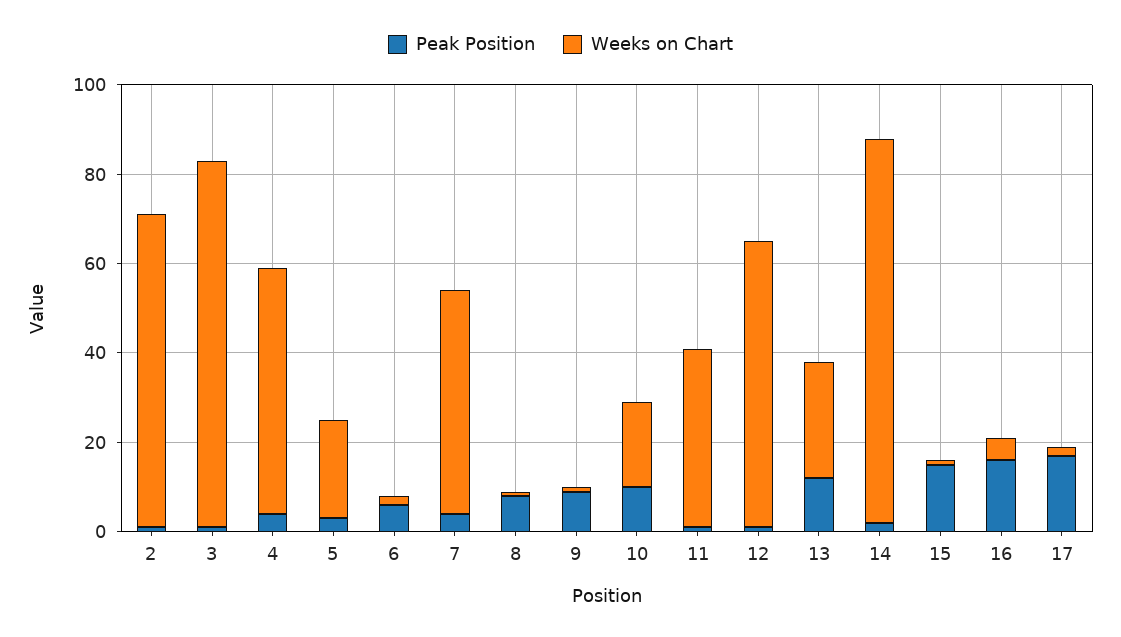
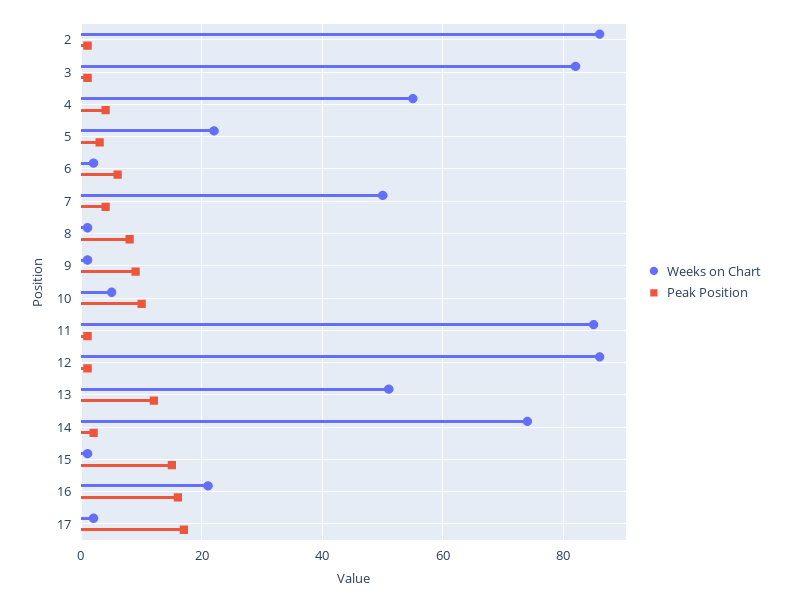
Weeks on Chart, 2: 70 -> 85
Weeks on Chart, 10: 20 -> 5
Weeks on Chart, 11: 40 -> 85
Weeks on Chart, 12: 65 -> 85
Weeks on Chart, 13: 25 -> 50
Weeks on Chart, 14: 85 -> 75
Weeks on Chart, 16: 5 -> 20

